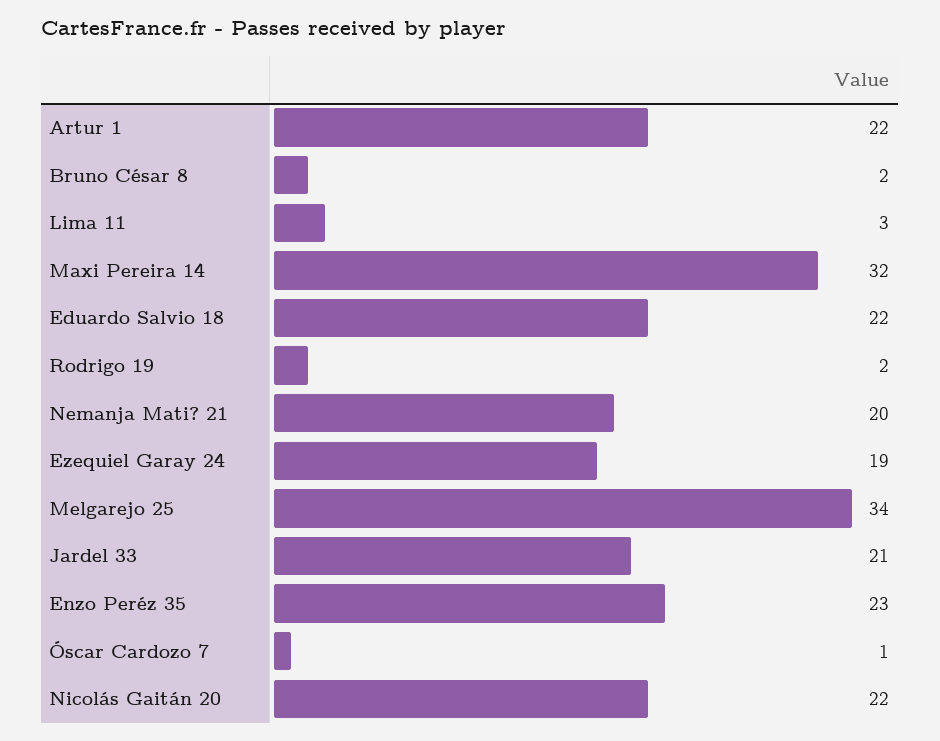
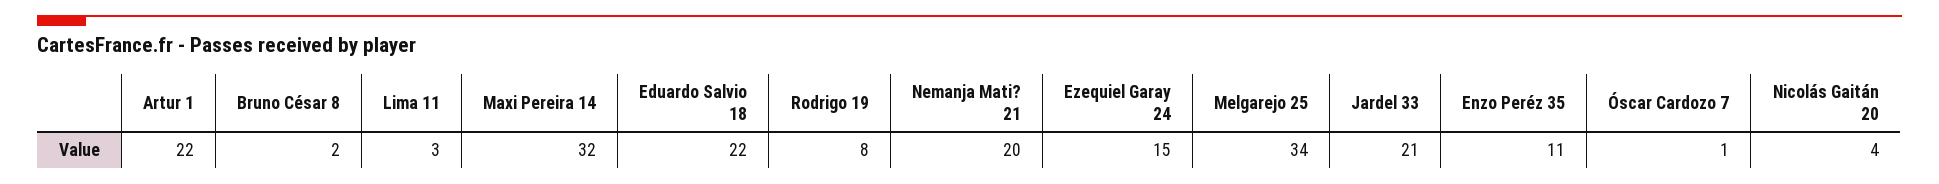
Rodrigo 19: 2 -> 8
Ezequiel Garay 24: 19 -> 15
Enzo Peréz 35: 23 -> 11
Nicolás Gaitán 20: 22 -> 4

